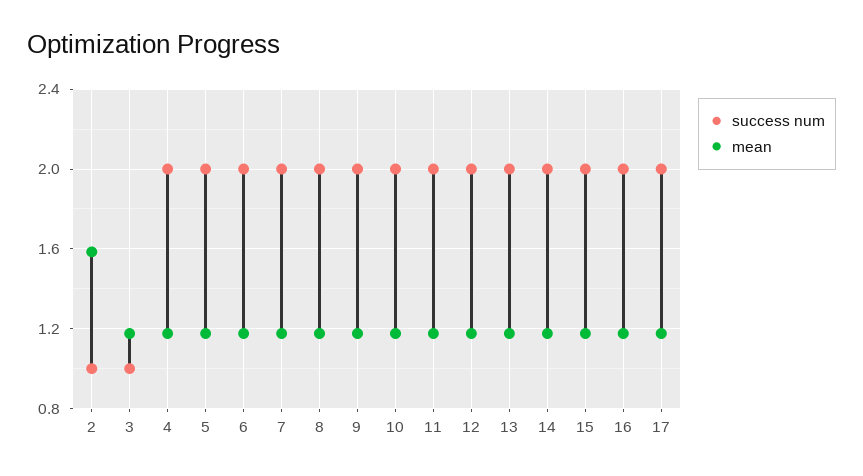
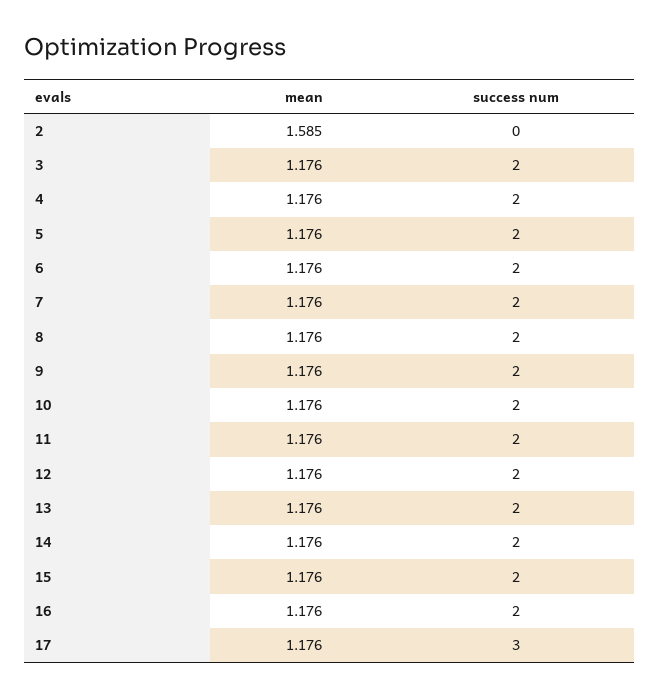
success num, 2: 1 -> 0
success num, 3: 1 -> 2
success num, 17: 2 -> 3

